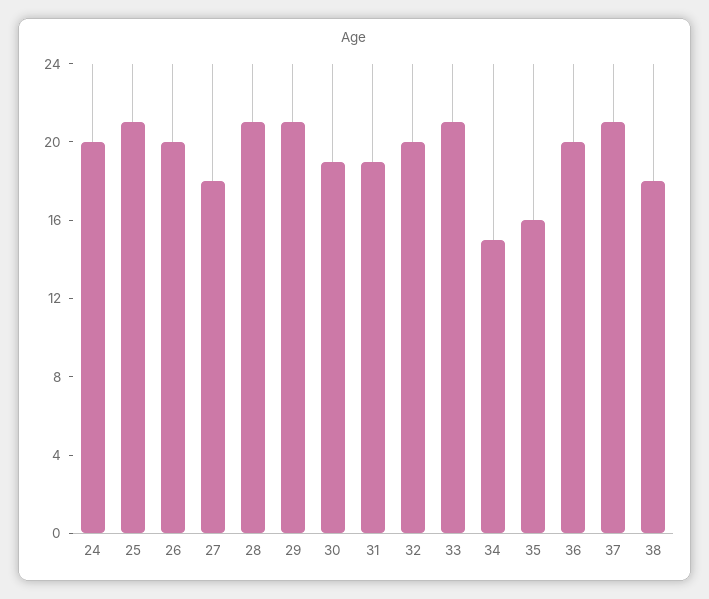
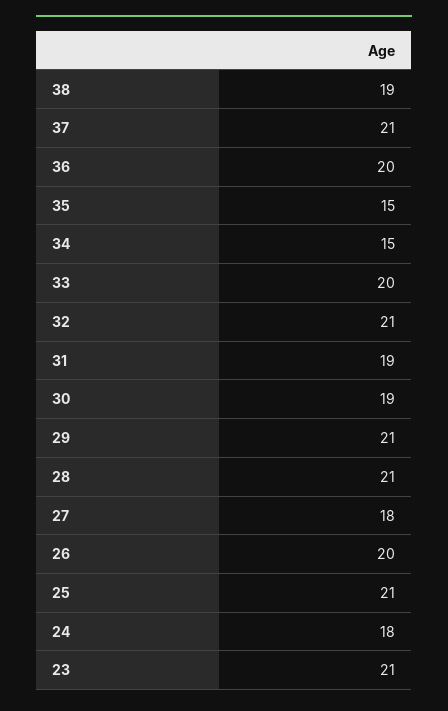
24: 20 -> 18
32: 20 -> 21
33: 21 -> 20
35: 16 -> 15
38: 18 -> 19
23: none -> 21

